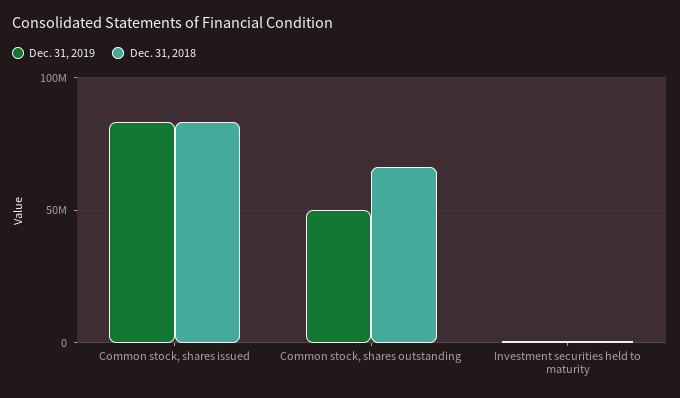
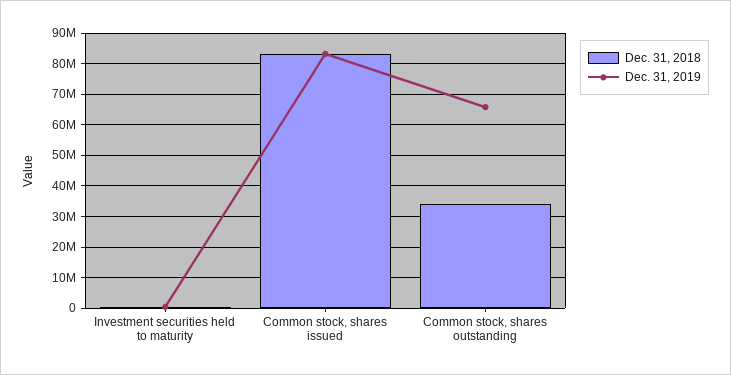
Dec. 31, 2019, Common stock, shares outstanding: 50000000 -> 66000000
Dec. 31, 2018, Common stock, shares outstanding: 65000000 -> 34000000

